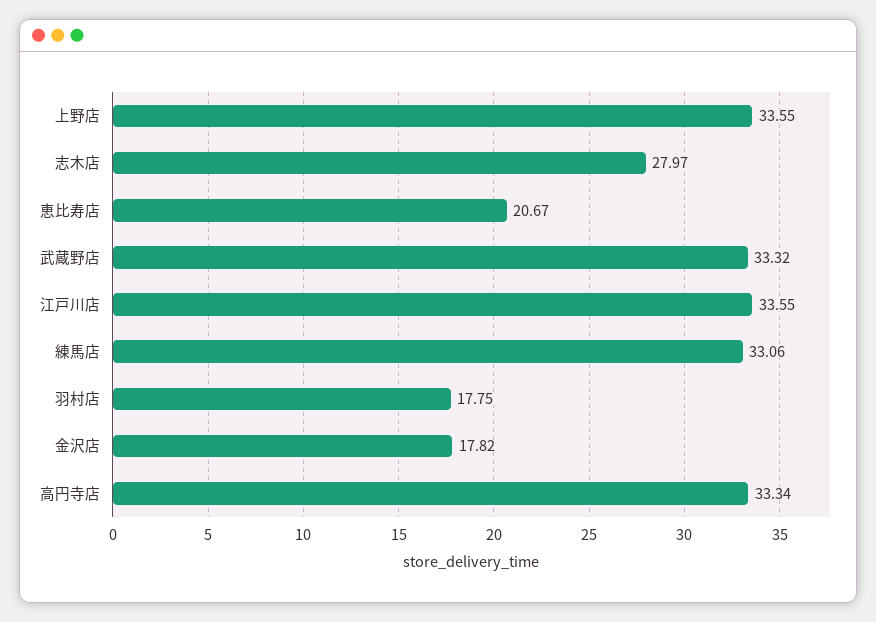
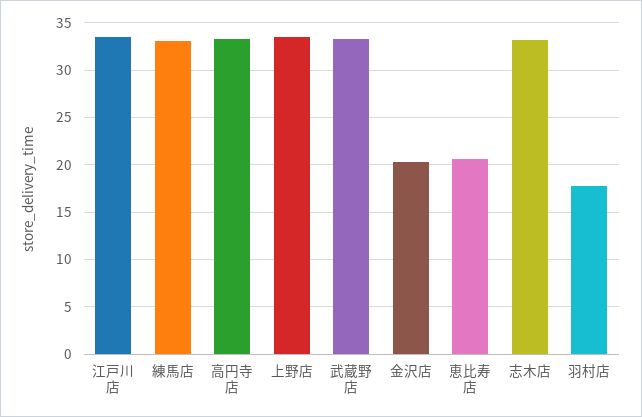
志木店: 27.97 -> 33
金沢店: 17.82 -> 20

